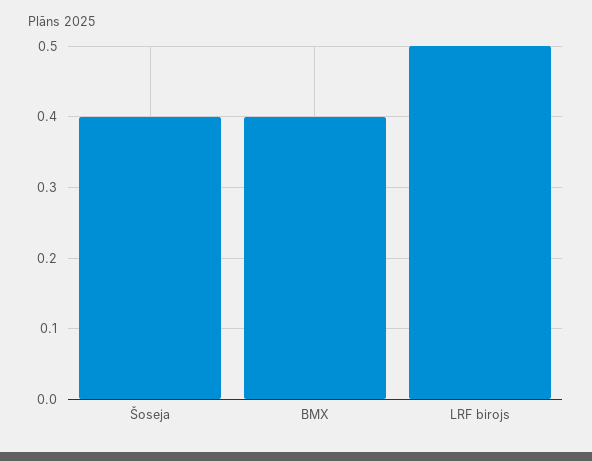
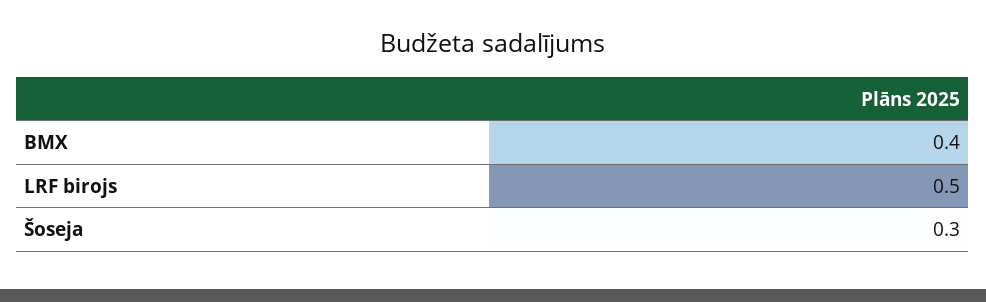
Šoseja: 0.4 -> 0.3

